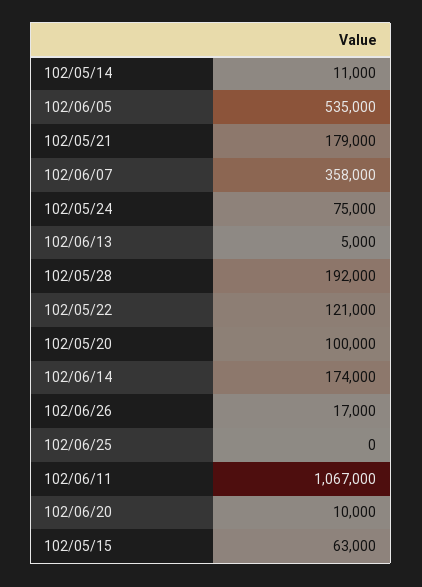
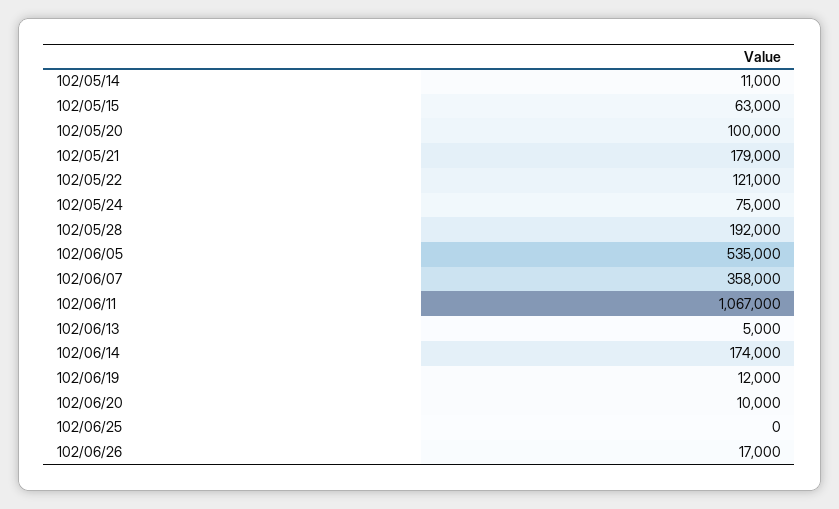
102/06/19: none -> 12000

